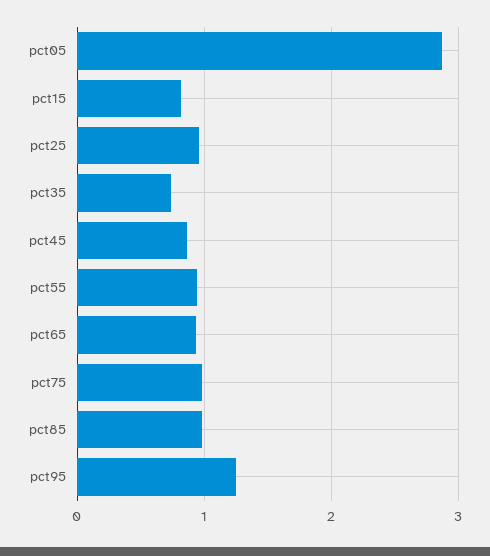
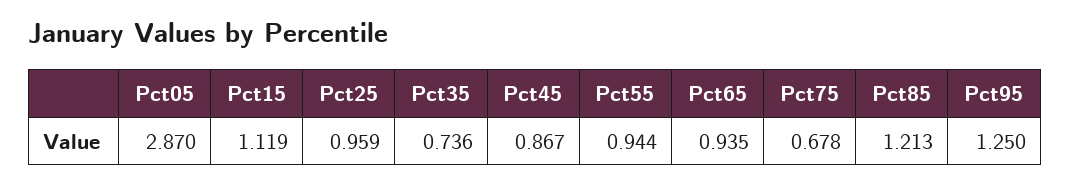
pct15: 0.8 -> 1.119
pct75: 1 -> 0.678
pct85: 1 -> 1.213

